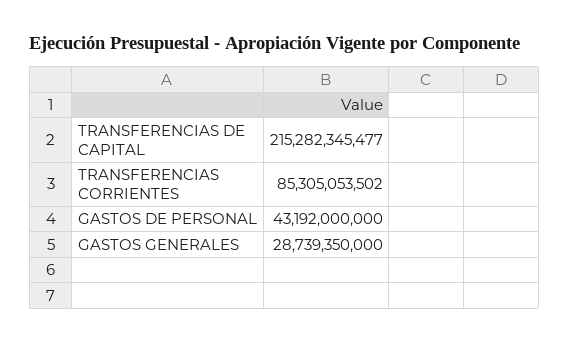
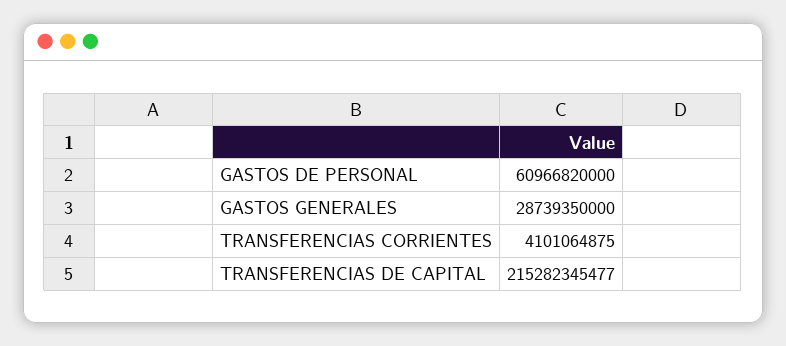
TRANSFERENCIAS CORRIENTES: 85305053502 -> 4101064875
GASTOS DE PERSONAL: 43192000000 -> 60966820000

